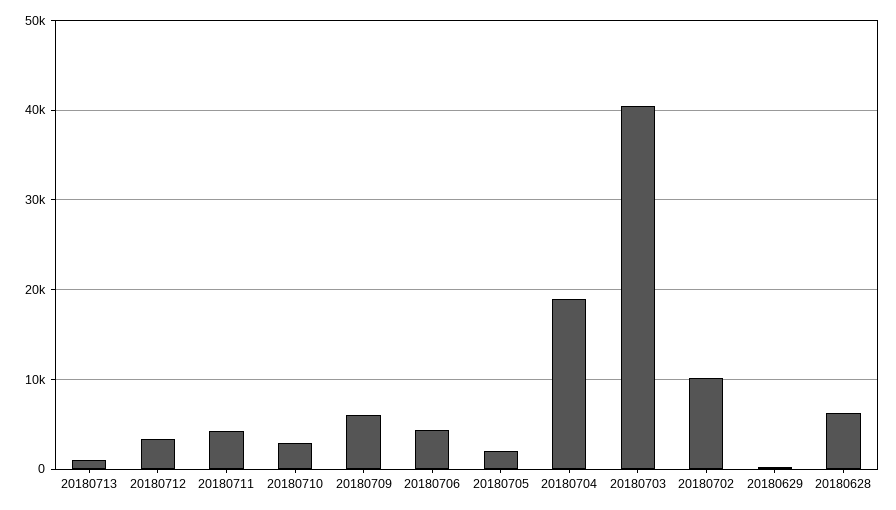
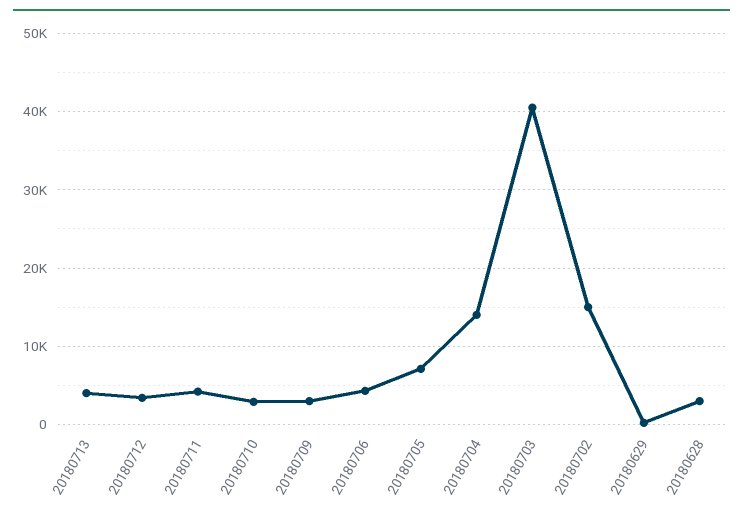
20180713: 1000 -> 4000
20180709: 6000 -> 3000
20180705: 2000 -> 7000
20180704: 19000 -> 14000
20180702: 10000 -> 15000
20180628: 6000 -> 3000

